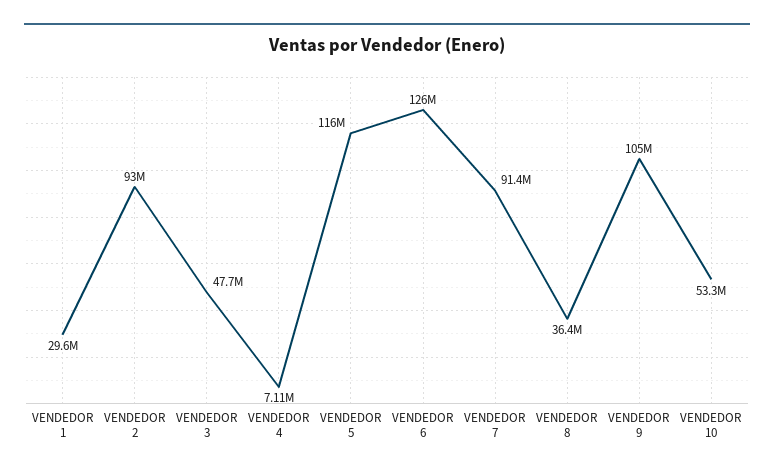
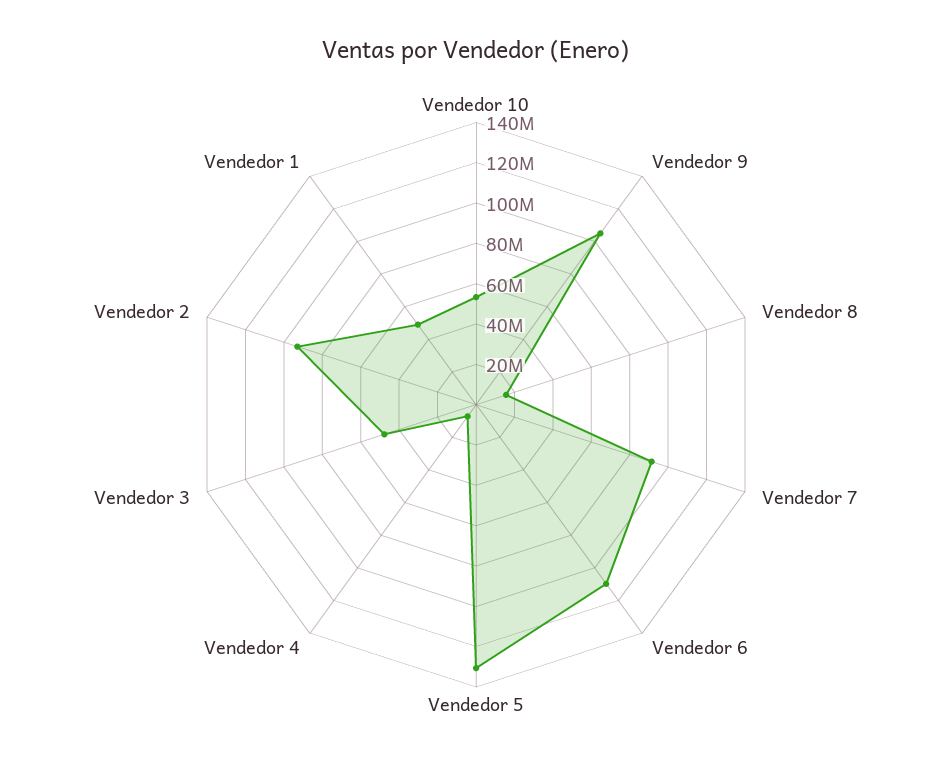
VENDEDOR 1: 29600000 -> 50000000
VENDEDOR 5: 116000000 -> 130000000
VENDEDOR 6: 126000000 -> 110000000
VENDEDOR 8: 36400000 -> 15000000

